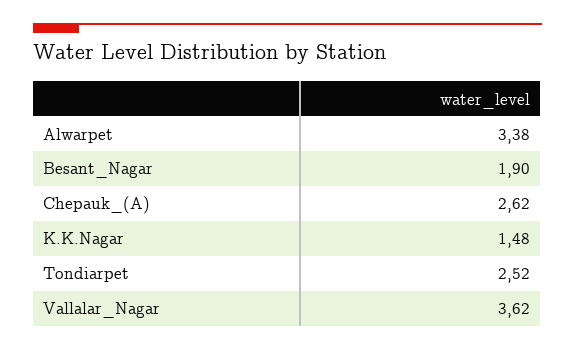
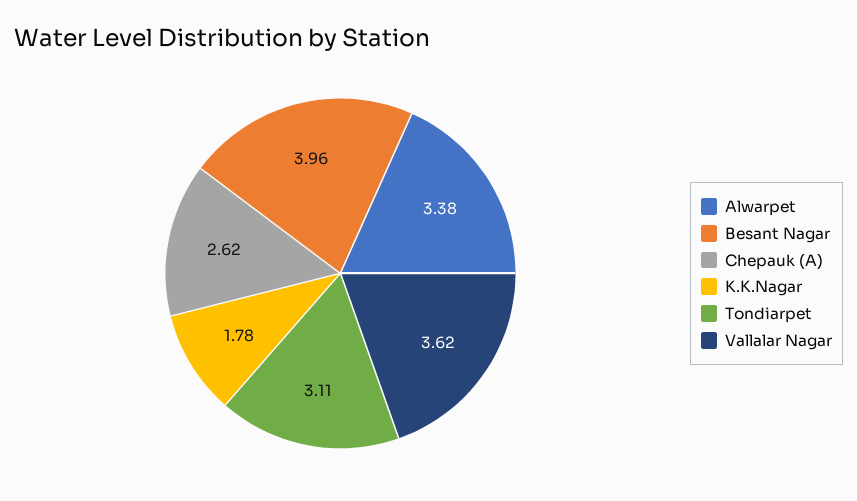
Besant_Nagar: 1.9 -> 3.96
K.K.Nagar: 1.48 -> 1.78
Tondiarpet: 2.52 -> 3.11

